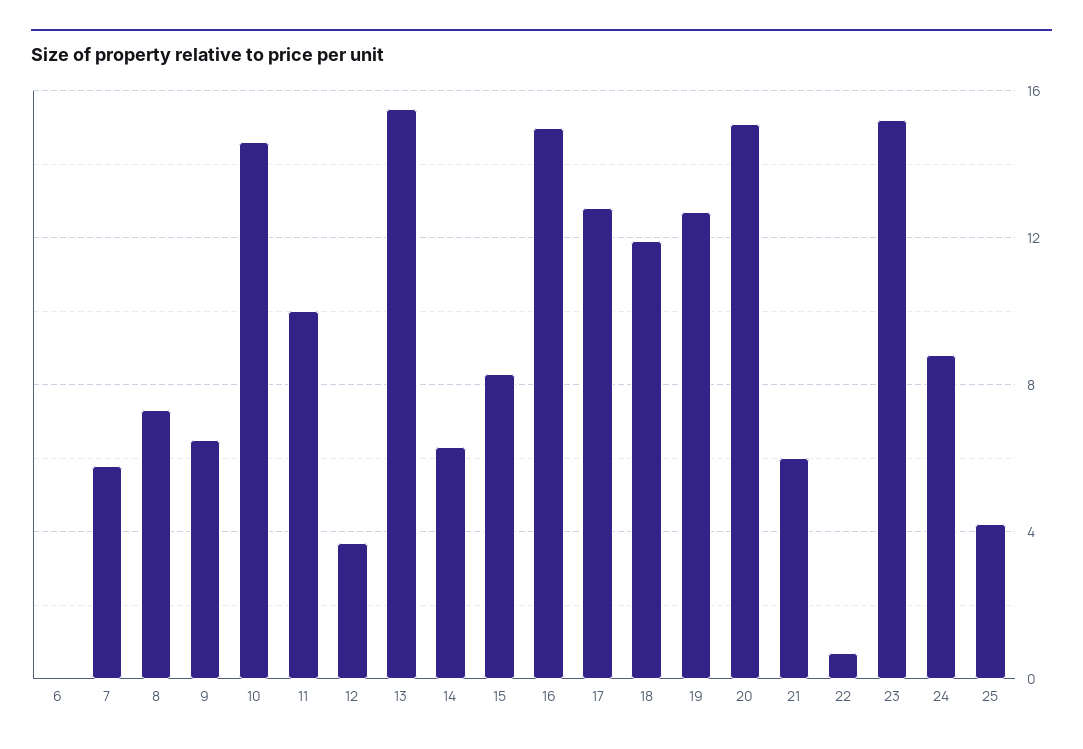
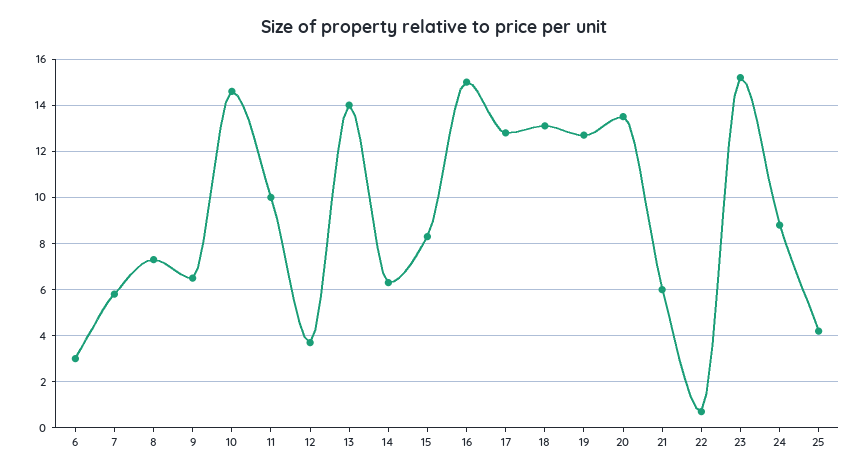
6: 0 -> 3
13: 15.5 -> 14
18: 12 -> 13
20: 15 -> 13.5

